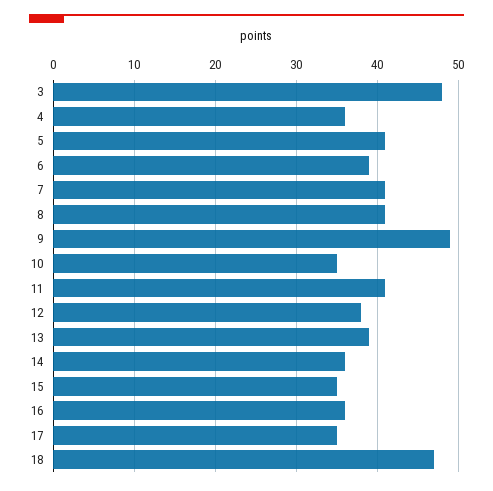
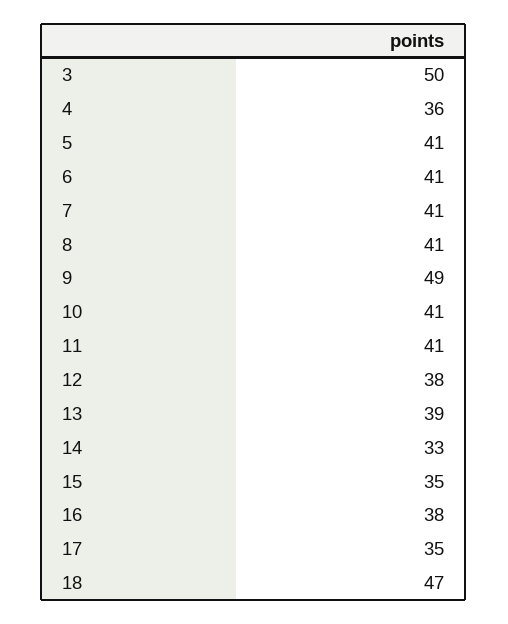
3: 48 -> 50
6: 39 -> 41
10: 35 -> 41
14: 36 -> 33
16: 36 -> 38

